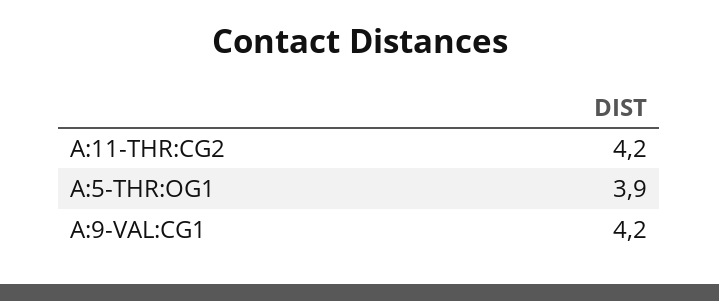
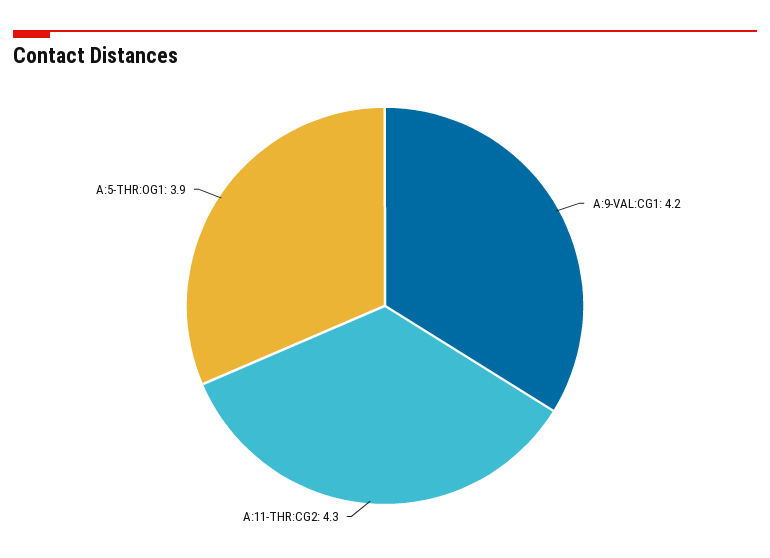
A:11-THR:CG2: 4.2 -> 4.3

